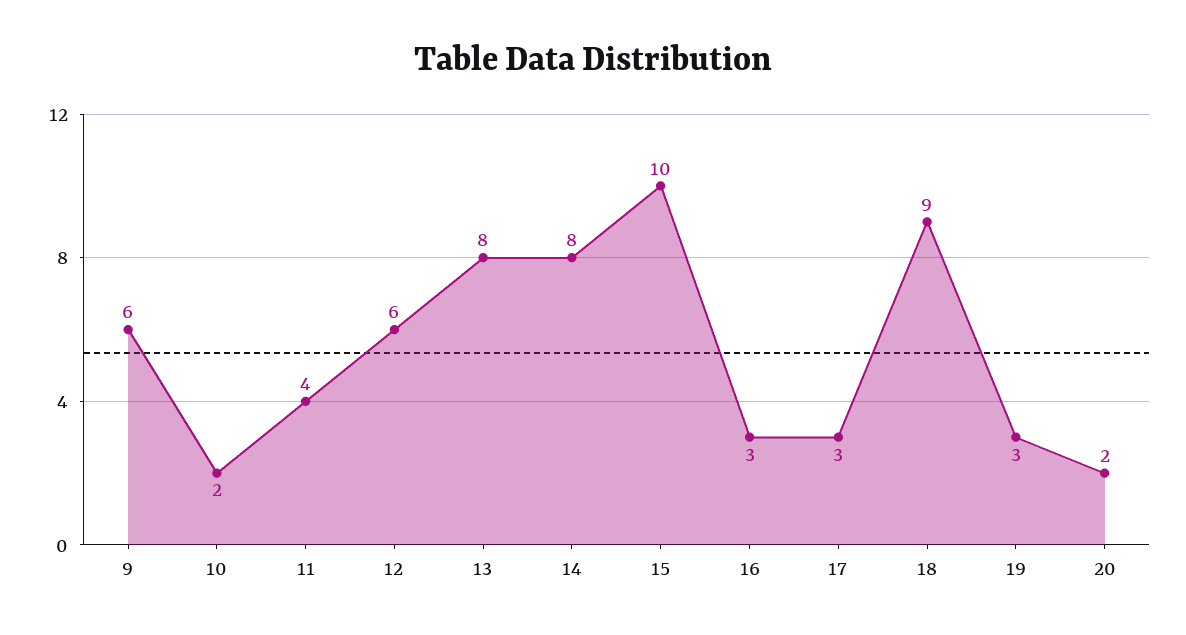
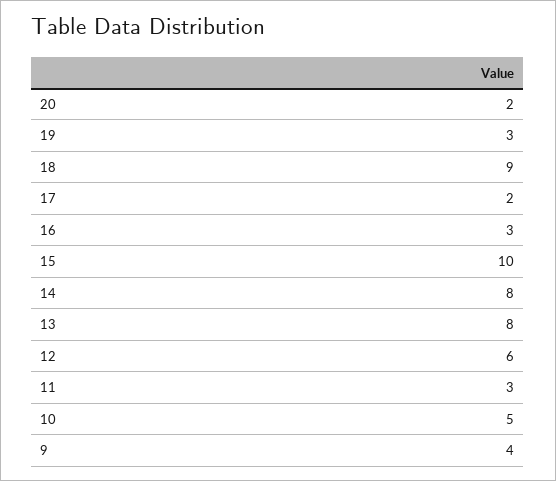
9: 6 -> 4
10: 2 -> 5
11: 4 -> 3
17: 3 -> 2

